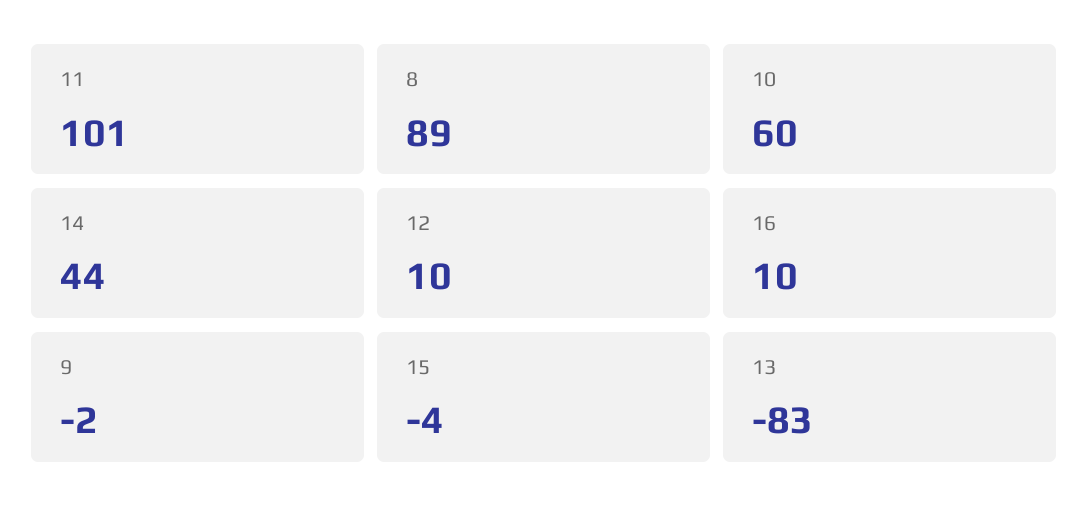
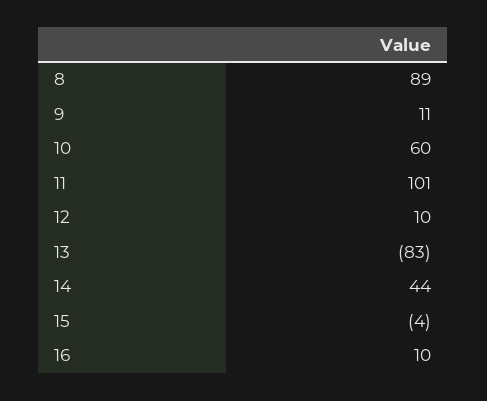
9: -2 -> 11

